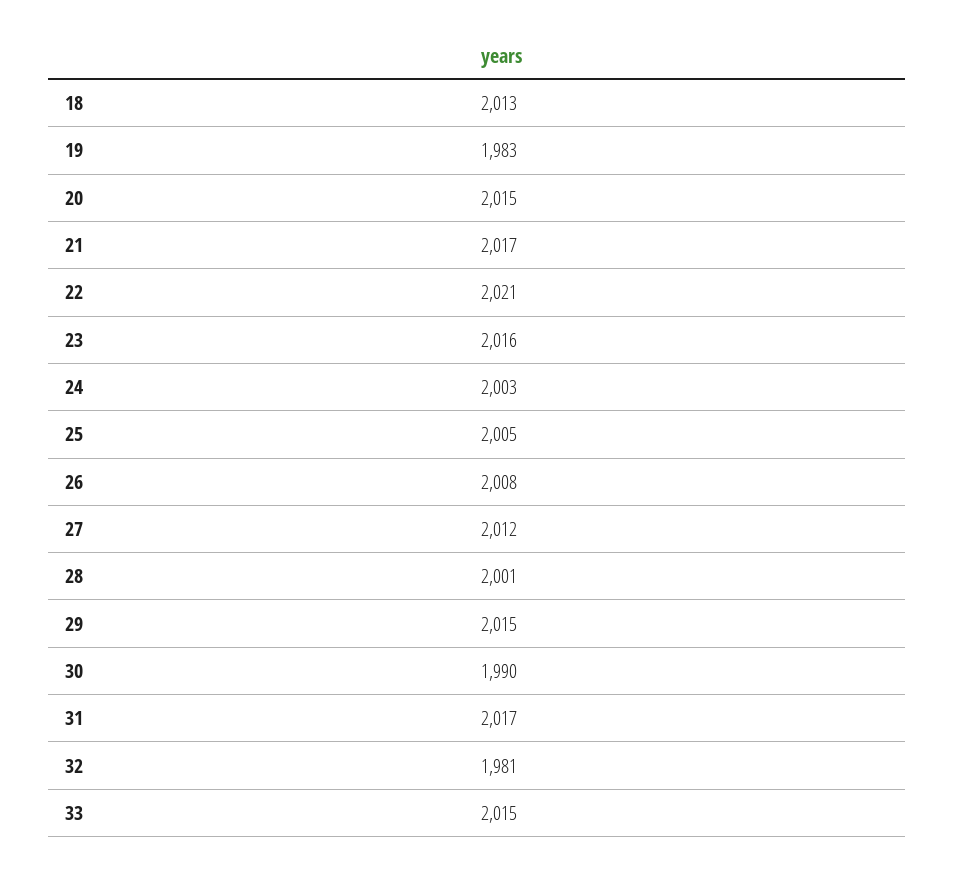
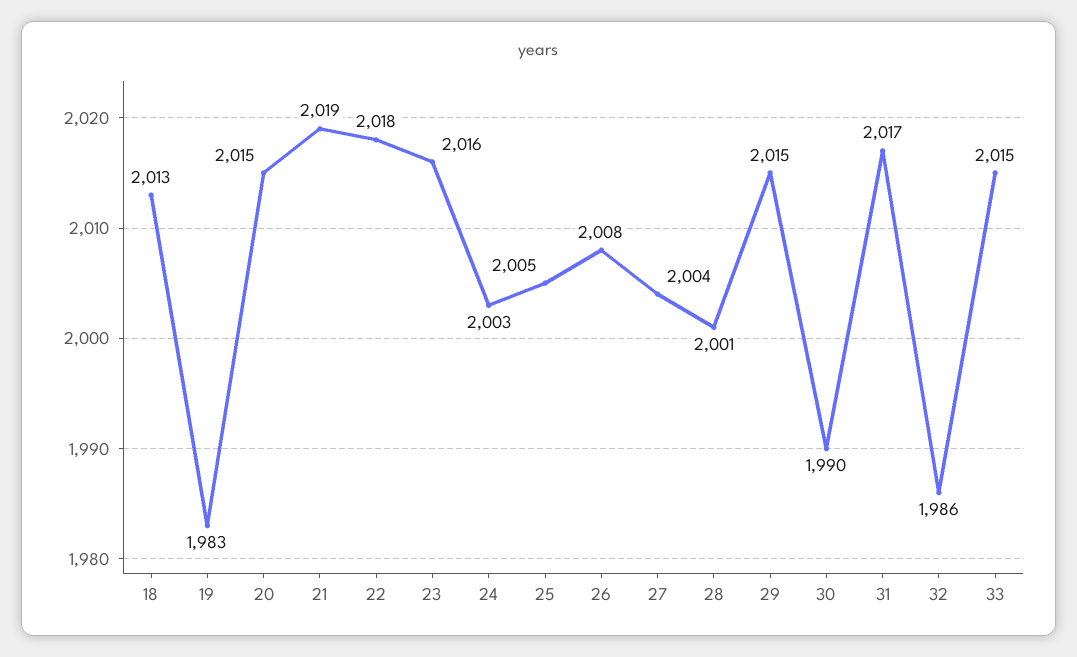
21: 2017 -> 2019
22: 2021 -> 2018
27: 2012 -> 2004
32: 1981 -> 1986

